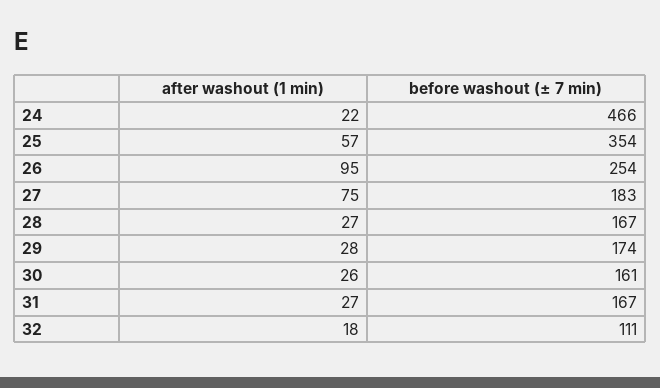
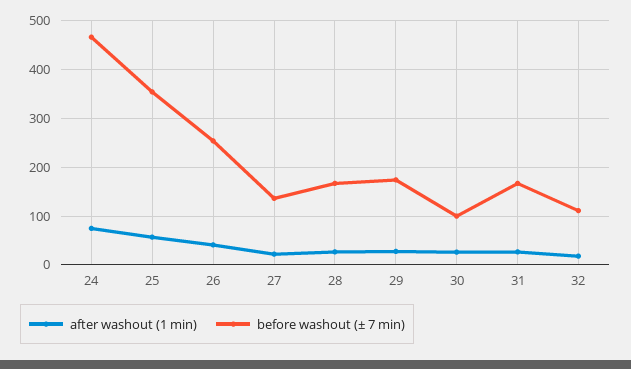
after washout (1 min), 24: 22 -> 80
after washout (1 min), 26: 95 -> 40
after washout (1 min), 27: 75 -> 20
before washout (± 7 min), 27: 183 -> 140
before washout (± 7 min), 30: 161 -> 100

